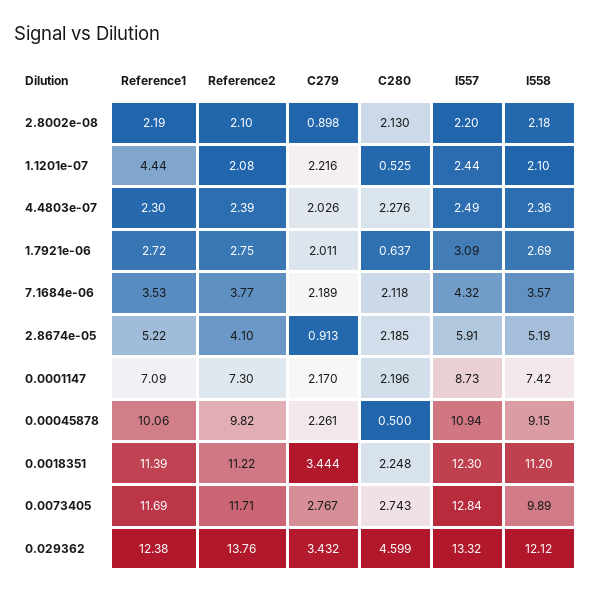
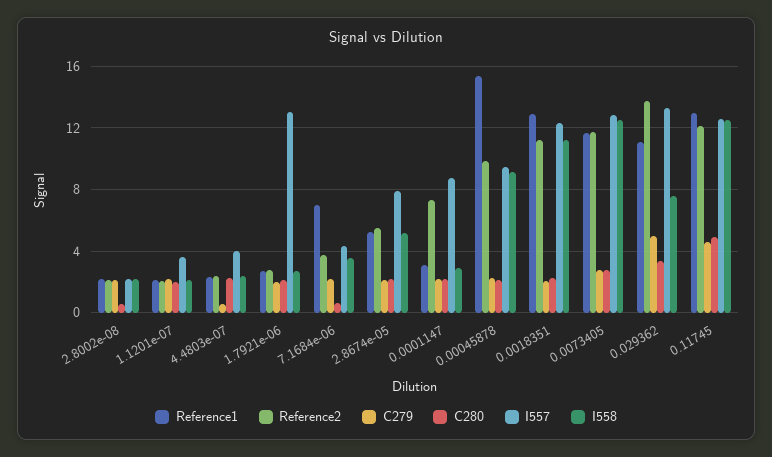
C279, 2.8002e-08: 0.898 -> 2
C280, 2.8002e-08: 2.13 -> 0.5
Reference1, 1.1201e-07: 4.44 -> 2
C280, 1.1201e-07: 0.525 -> 2
I557, 1.1201e-07: 2.44 -> 3.5
C279, 4.4803e-07: 2.026 -> 0.5
I557, 4.4803e-07: 2.49 -> 4
C280, 1.7921e-06: 0.637 -> 2
I557, 1.7921e-06: 3.09 -> 13
Reference1, 7.1684e-06: 3.53 -> 7
C280, 7.1684e-06: 2.118 -> 0.5
Reference2, 2.8674e-05: 4.1 -> 5.5
C279, 2.8674e-05: 0.913 -> 2
I557, 2.8674e-05: 5.91 -> 8
Reference1, 0.0001147: 7.09 -> 3
I558, 0.0001147: 7.42 -> 3
Reference1, 0.00045878: 10.06 -> 15.5
C280, 0.00045878: 0.5 -> 2
I557, 0.00045878: 10.94 -> 9.5
Reference1, 0.0018351: 11.39 -> 13
C279, 0.0018351: 3.444 -> 2
I558, 0.0073405: 9.89 -> 12.5
Reference1, 0.029362: 12.38 -> 11
C279, 0.029362: 3.432 -> 5
C280, 0.029362: 4.599 -> 3.5
I558, 0.029362: 12.12 -> 7.5
Reference1, 0.11745: none -> 13
Reference2, 0.11745: none -> 12
C279, 0.11745: none -> 4.5
C280, 0.11745: none -> 5
I557, 0.11745: none -> 12.5
I558, 0.11745: none -> 12.5

